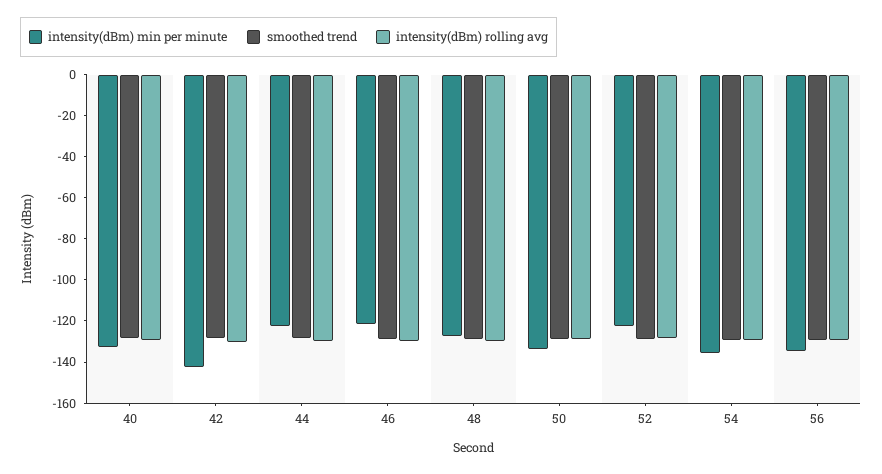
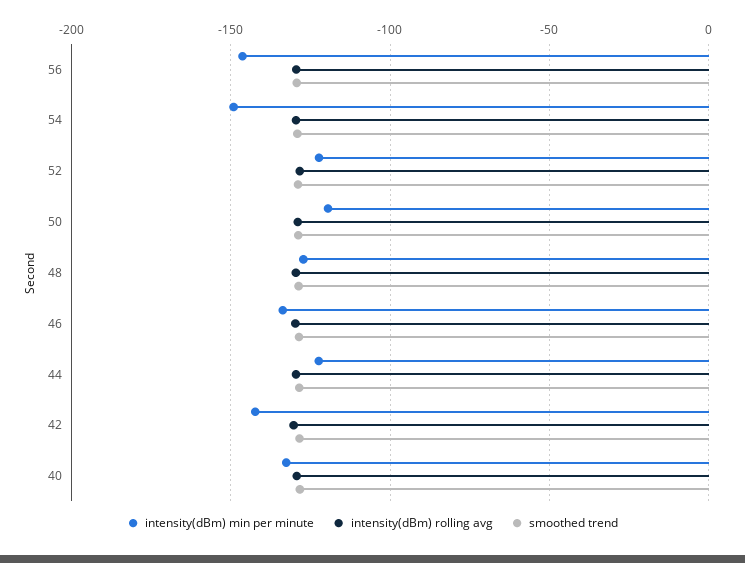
intensity(dBm) min per minute, 46: -120 -> -135
intensity(dBm) min per minute, 50: -135 -> -120
intensity(dBm) min per minute, 54: -135 -> -150
intensity(dBm) min per minute, 56: -135 -> -145

